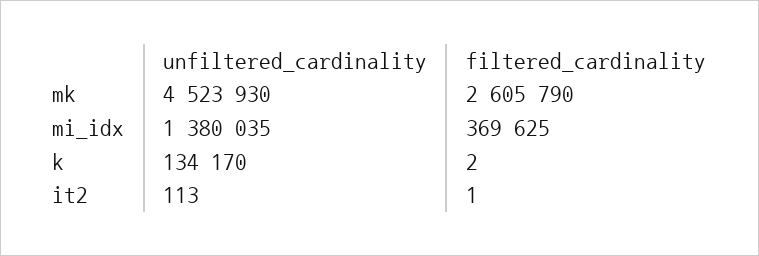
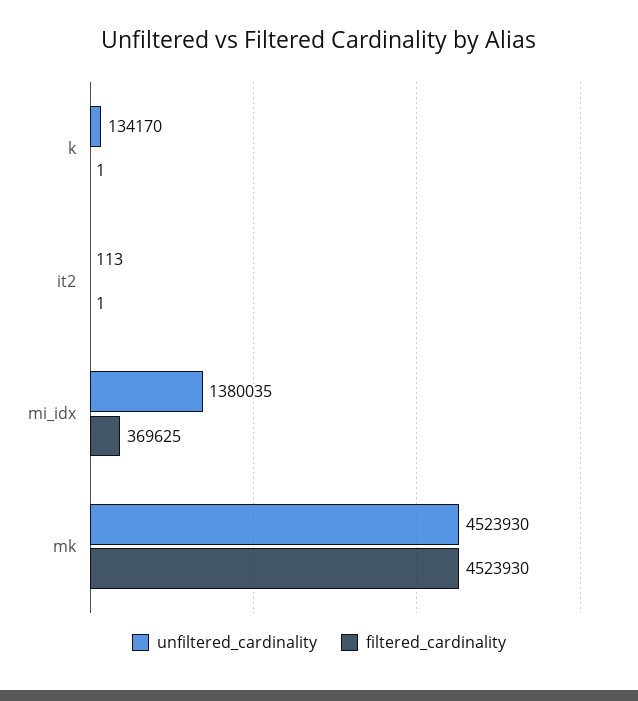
filtered_cardinality, mk: 2605790 -> 4523930
filtered_cardinality, k: 2 -> 1

